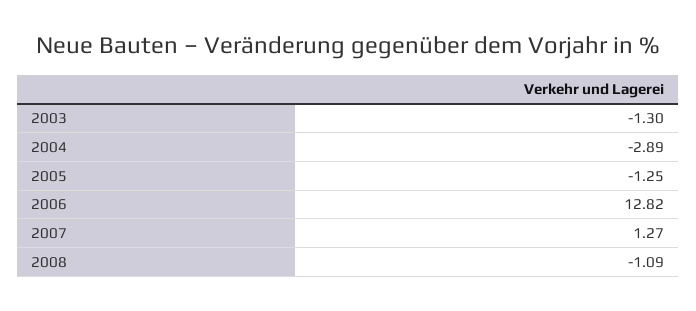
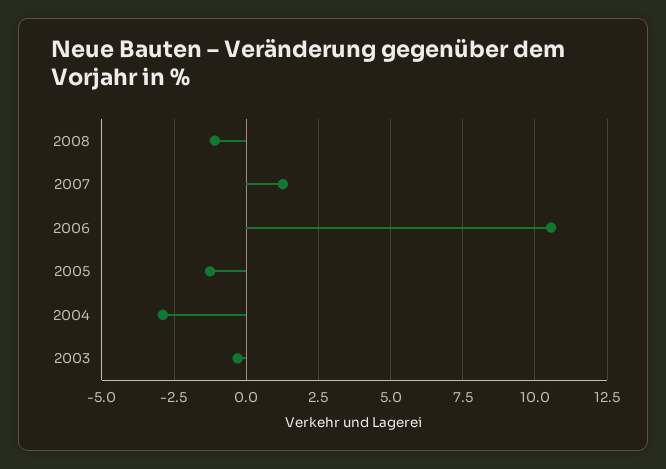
2003: -1.3 -> -0.25
2006: 12.82 -> 10.5

